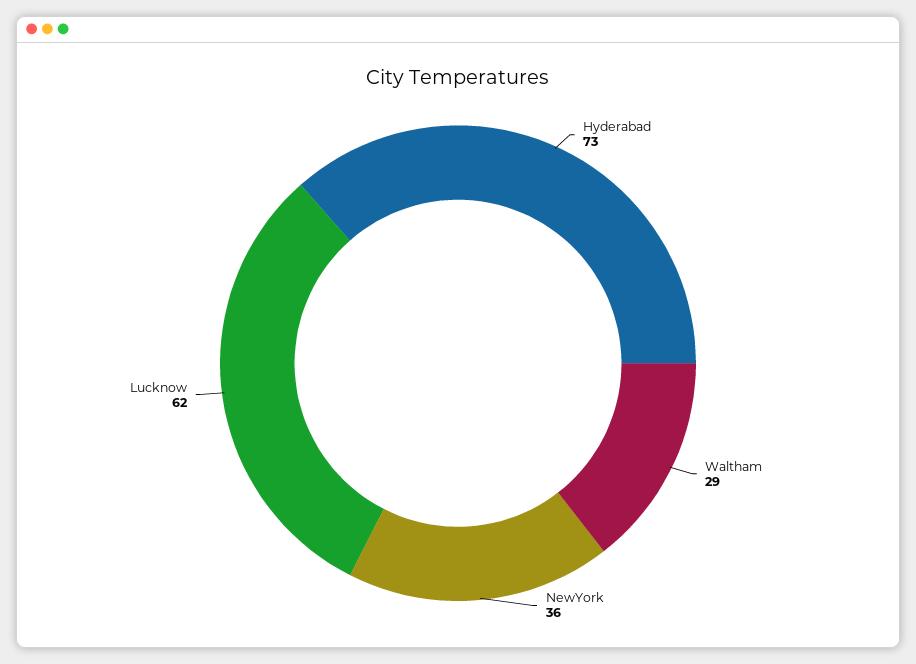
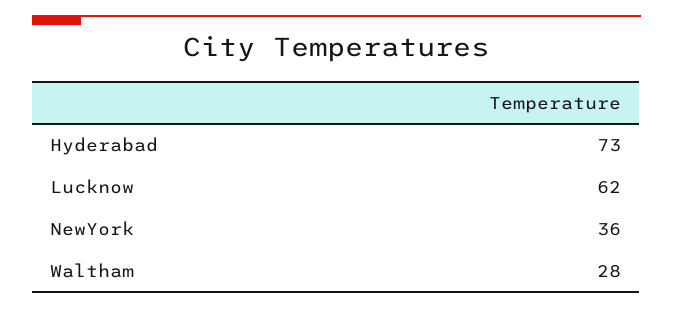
Waltham: 29 -> 28

